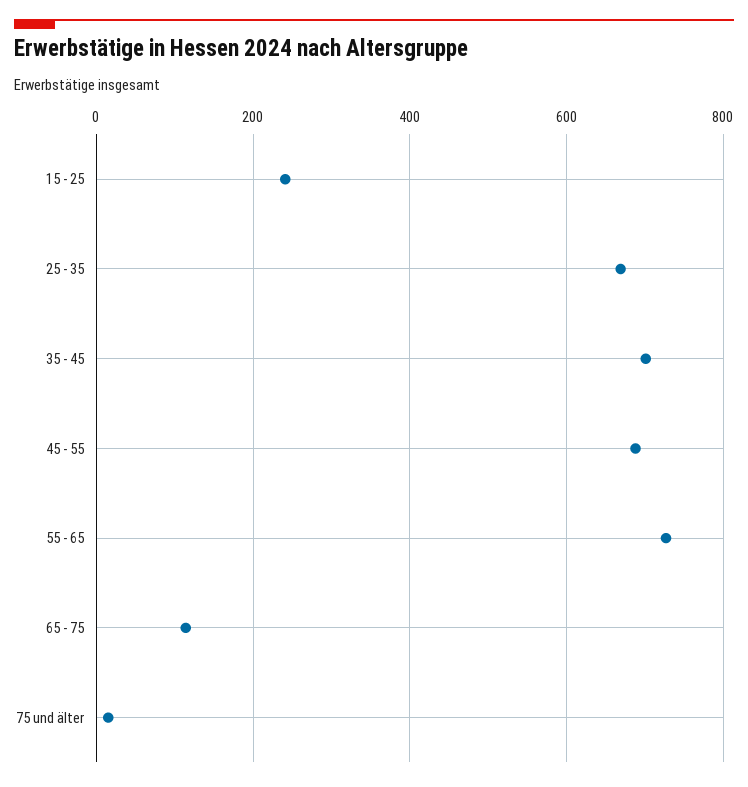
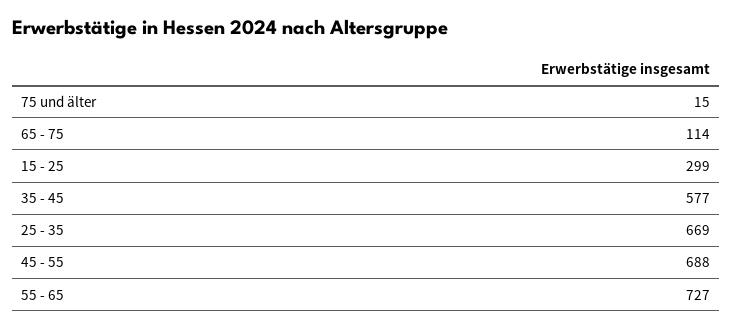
15 - 25: 240 -> 299
35 - 45: 700 -> 577

